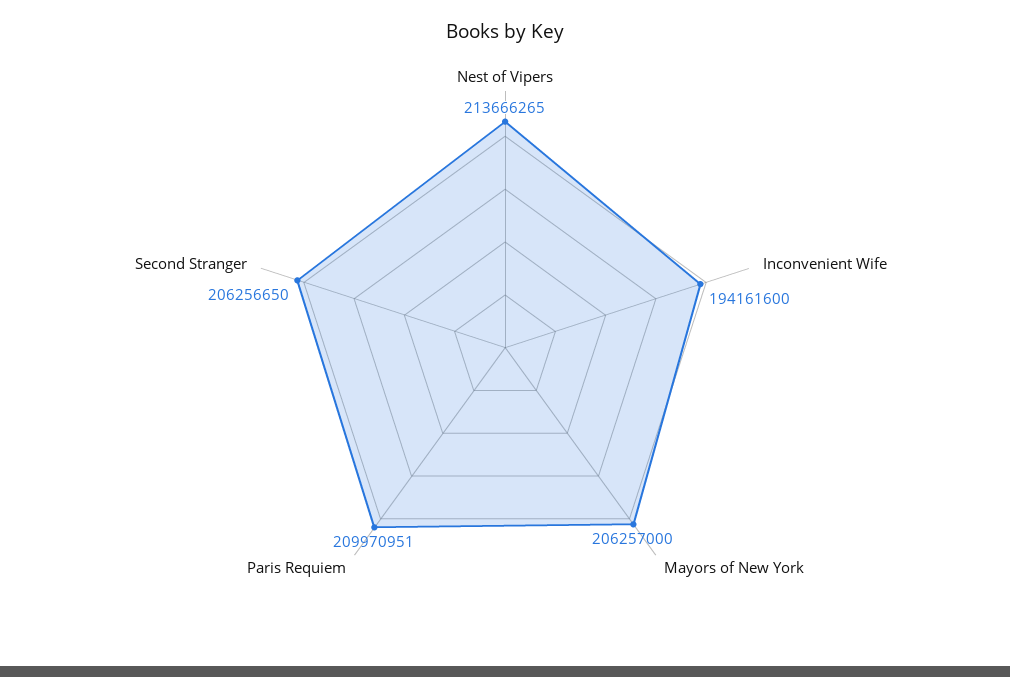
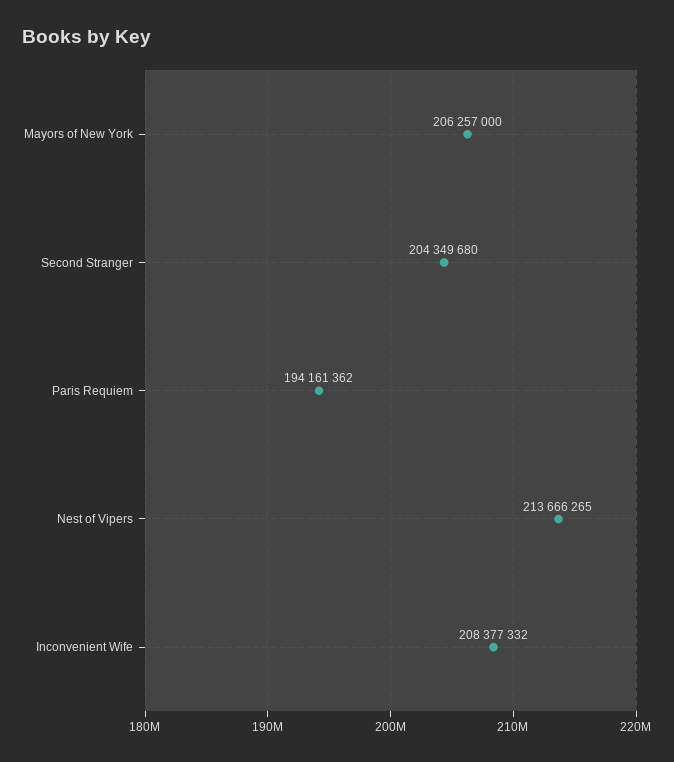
Inconvenient Wife: 194161600 -> 208377332
Paris Requiem: 209970951 -> 194161362
Second Stranger: 206256650 -> 204349680

